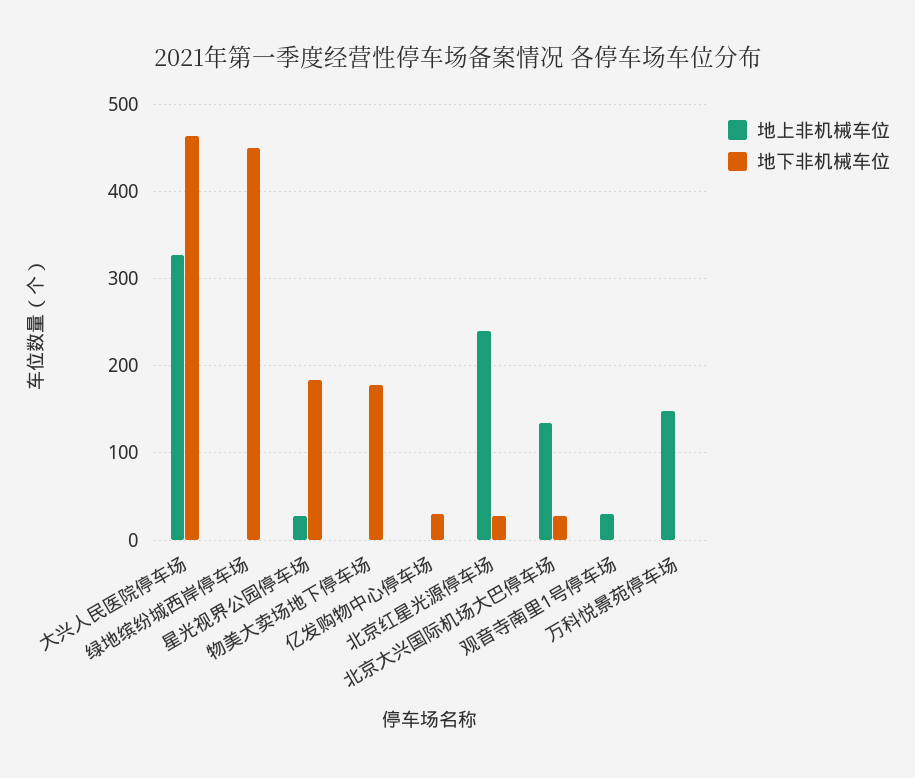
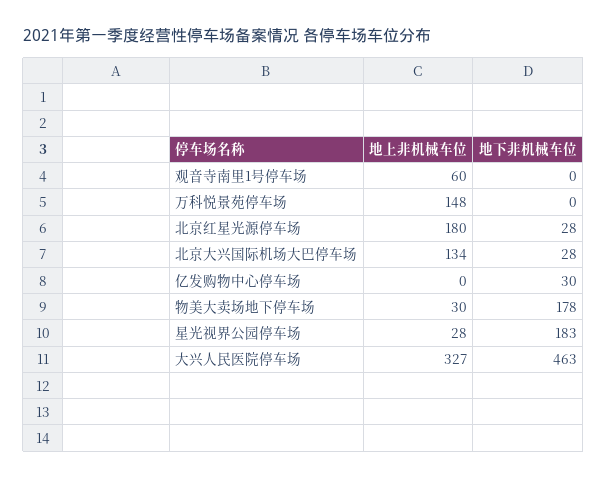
地上非机械车位, 绿地缤纷城西岸停车场: 0 -> none
地下非机械车位, 绿地缤纷城西岸停车场: 450 -> none
地上非机械车位, 物美大卖场地下停车场: 0 -> 30
地上非机械车位, 北京红星光源停车场: 240 -> 180
地上非机械车位, 观音寺南里1号停车场: 30 -> 60

